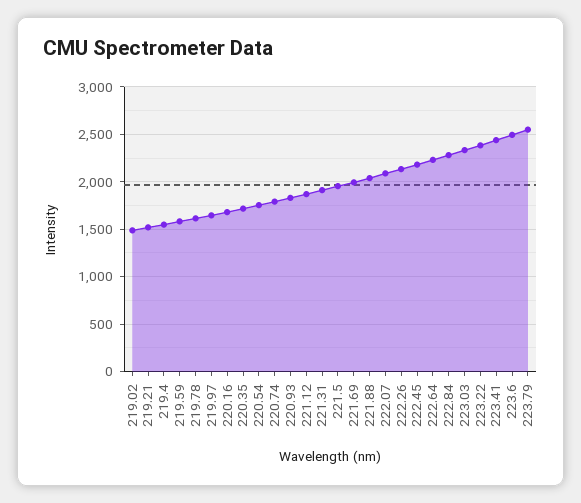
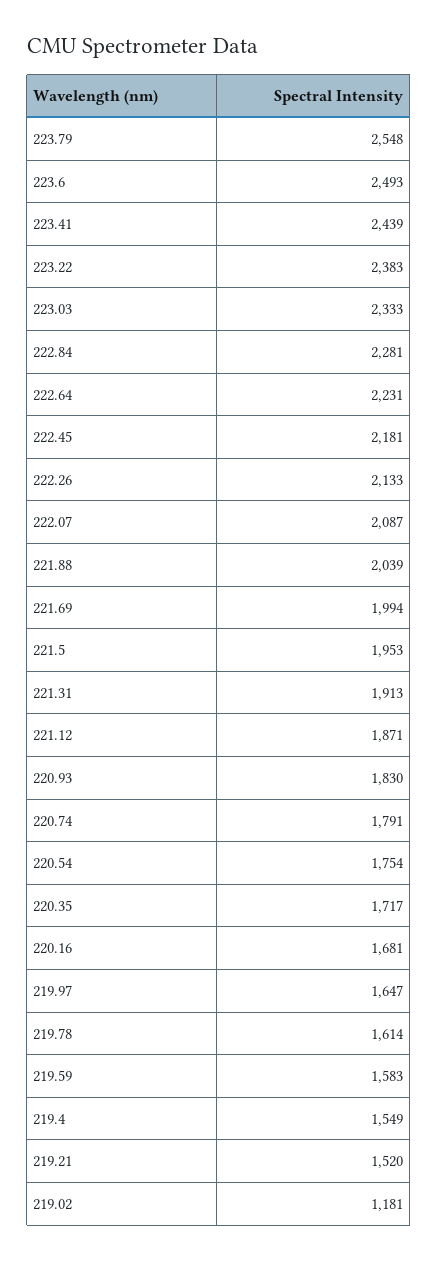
219.02: 1500 -> 1181

